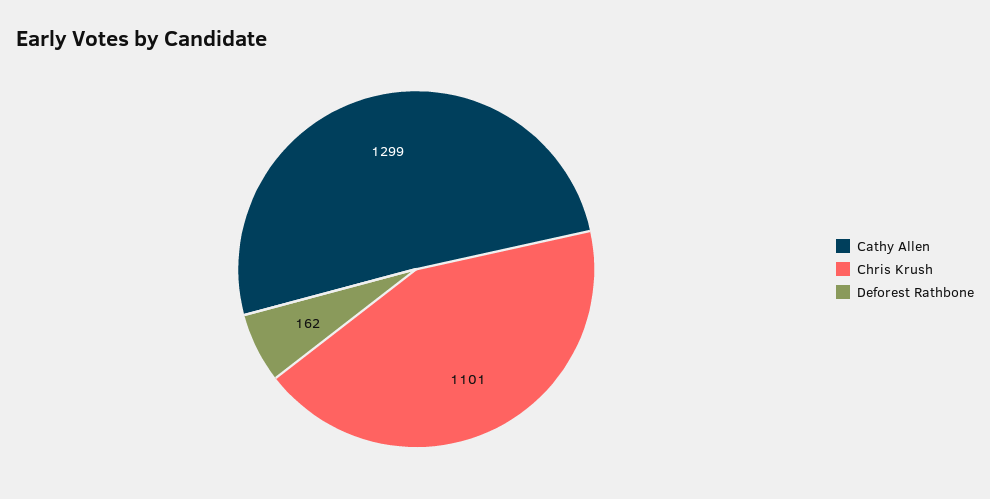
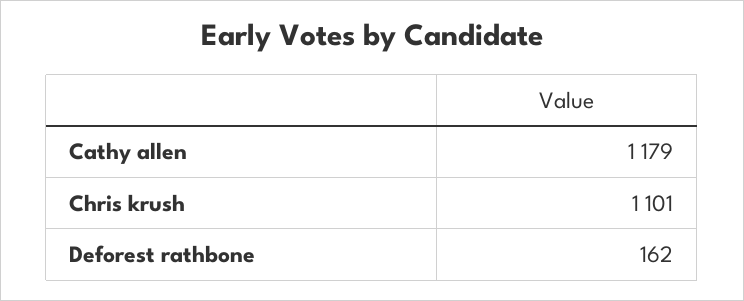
Cathy Allen: 1299 -> 1179

